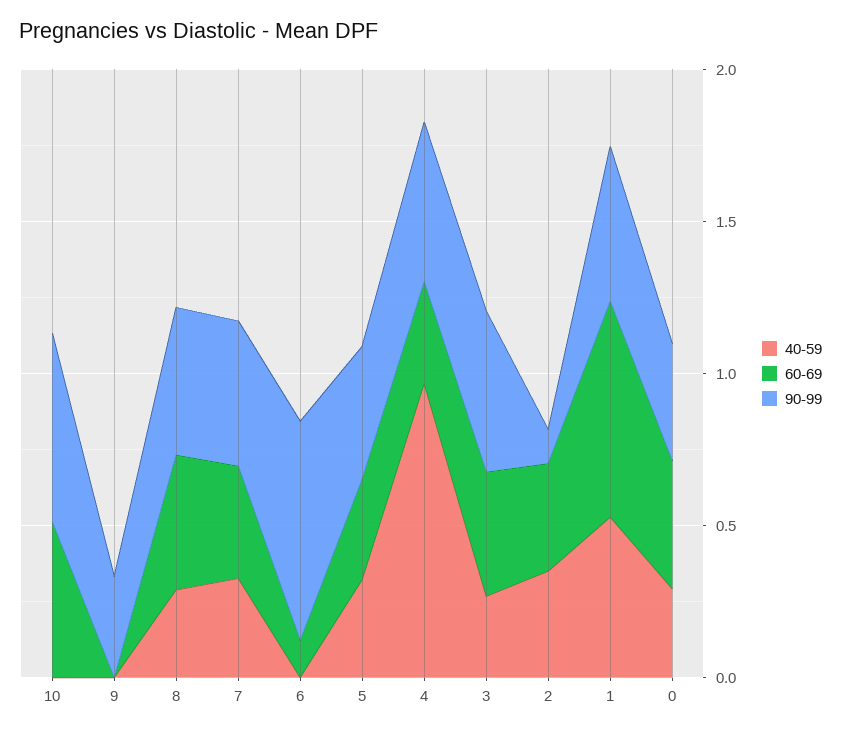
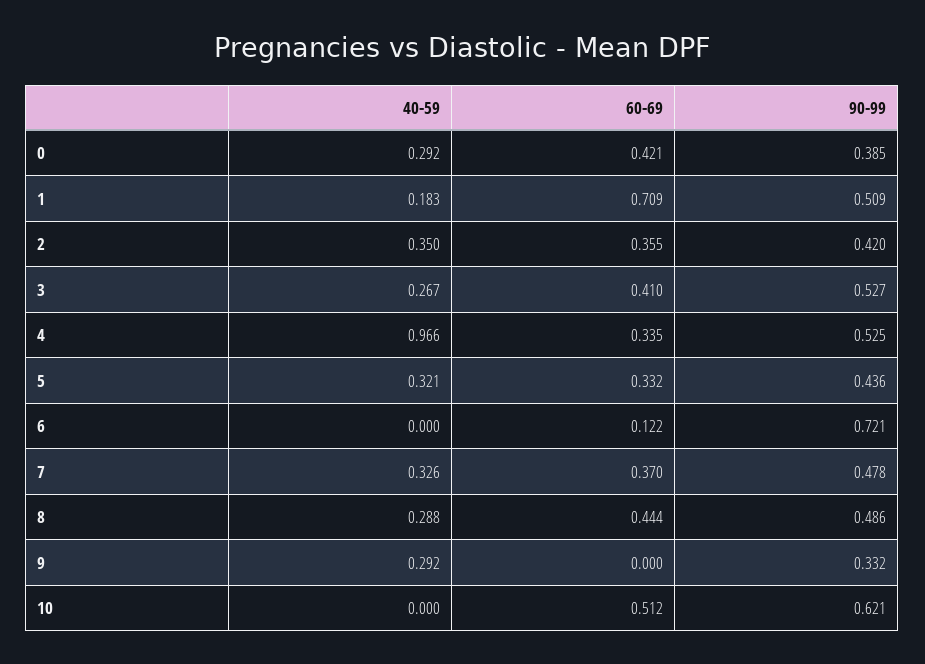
40-59, 9: 0 -> 0.292
90-99, 2: 0.1 -> 0.42
40-59, 1: 0.5 -> 0.183

